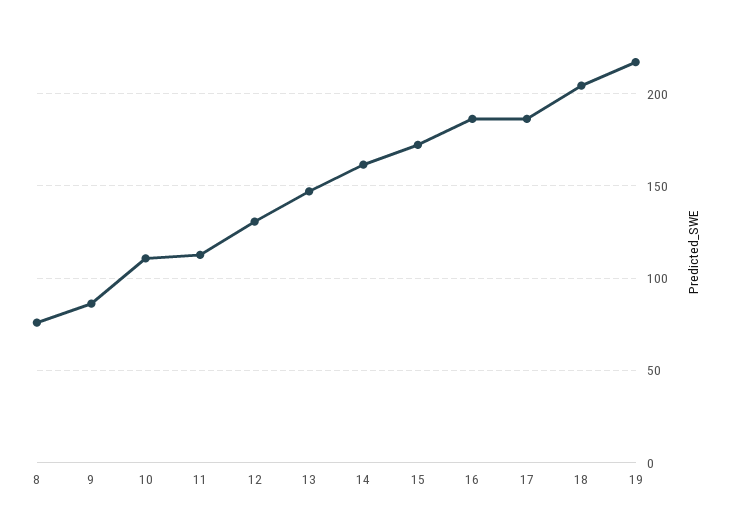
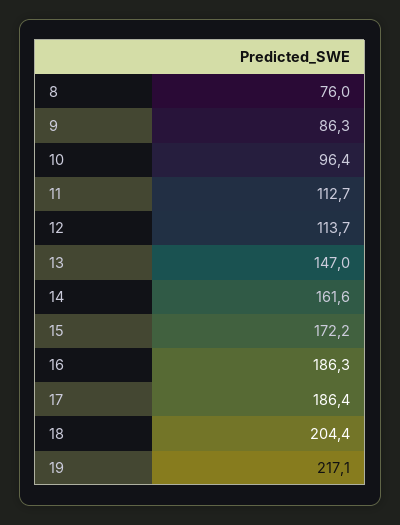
10: 110 -> 96.4
12: 130 -> 113.7

